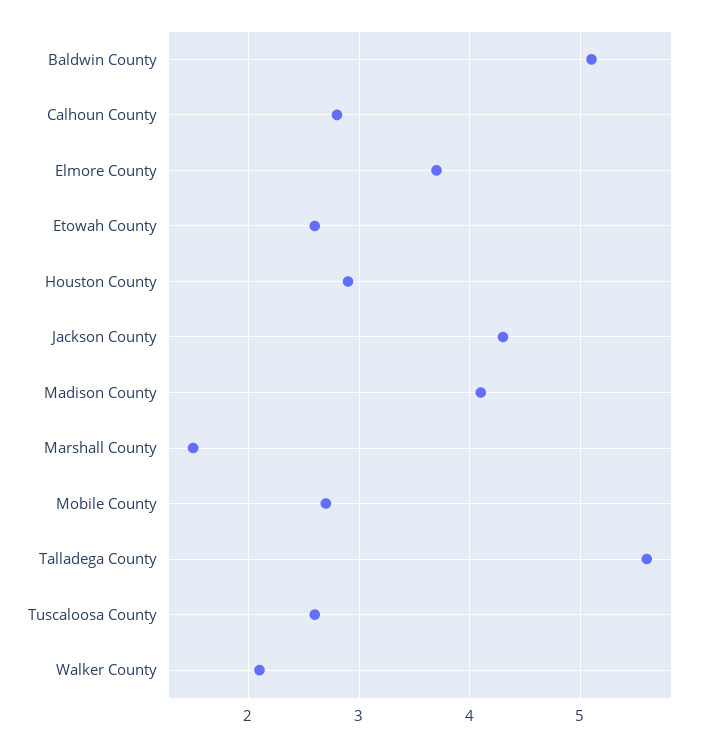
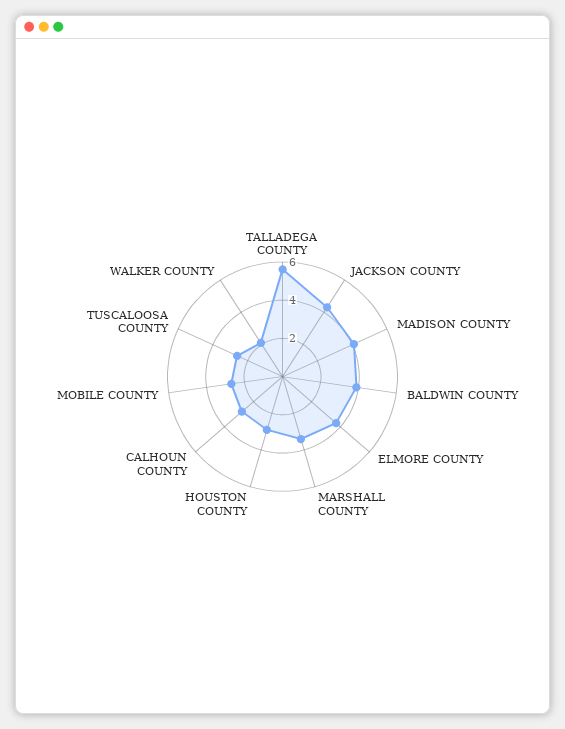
Baldwin County: 5.1 -> 4
Etowah County: 2.6 -> none
Marshall County: 1.5 -> 3.5

